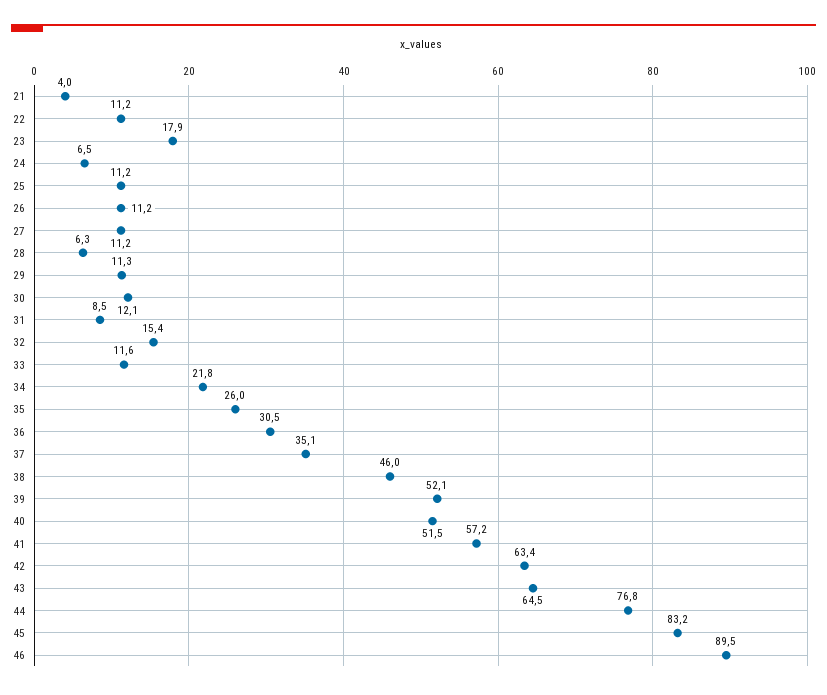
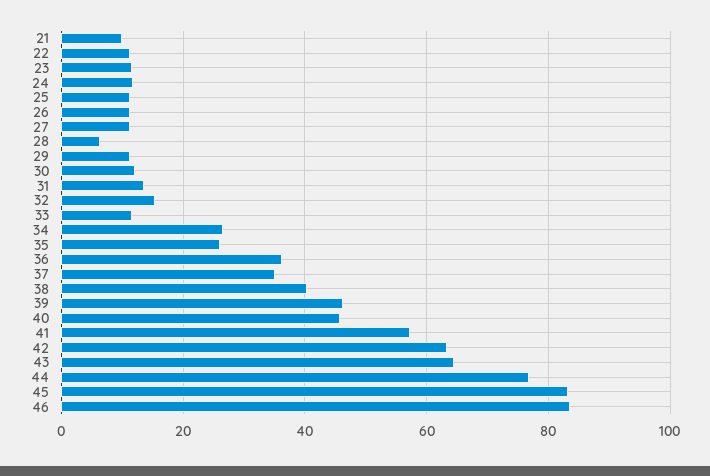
21: 4 -> 10
23: 17.9 -> 12
24: 6.5 -> 12
31: 8.5 -> 14
34: 21.8 -> 26
36: 30.5 -> 36
38: 46 -> 40
39: 52.1 -> 46
40: 51.5 -> 46
46: 89.5 -> 84

